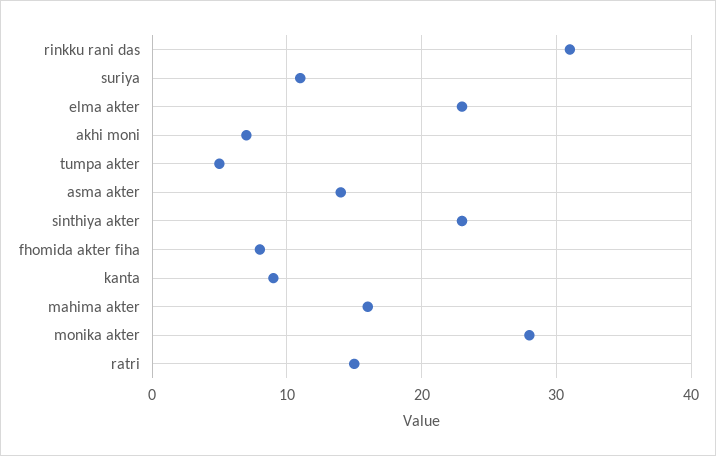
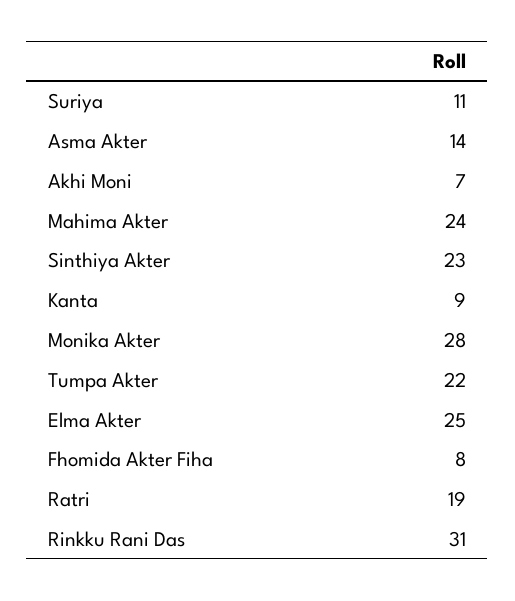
elma akter: 23 -> 25
tumpa akter: 5 -> 22
mahima akter: 16 -> 24
ratri: 15 -> 19

